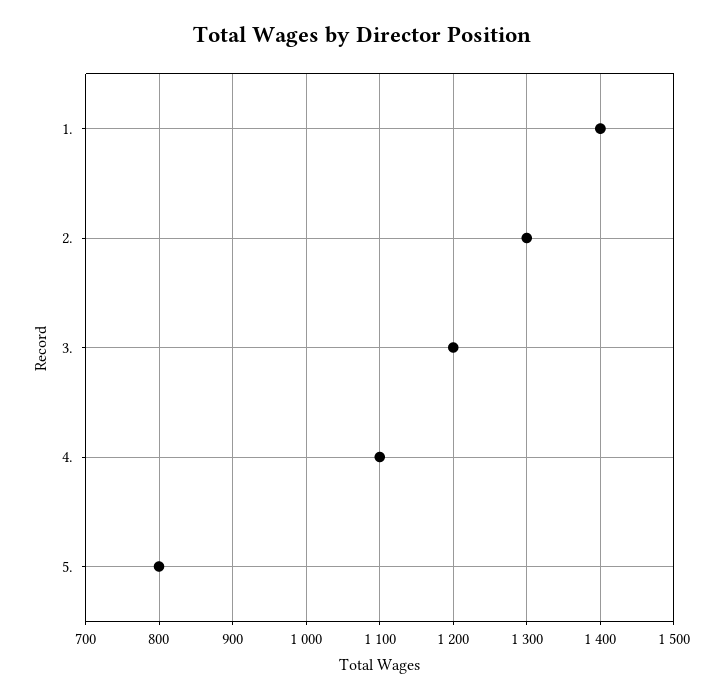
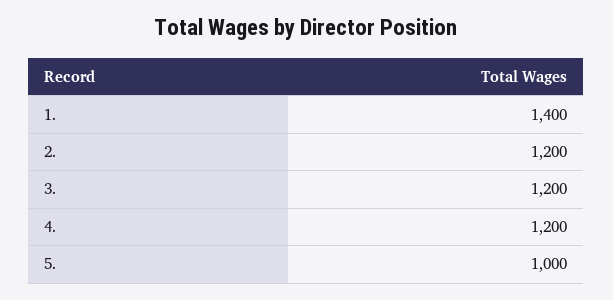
2.: 1300 -> 1200
4.: 1100 -> 1200
5.: 800 -> 1000

